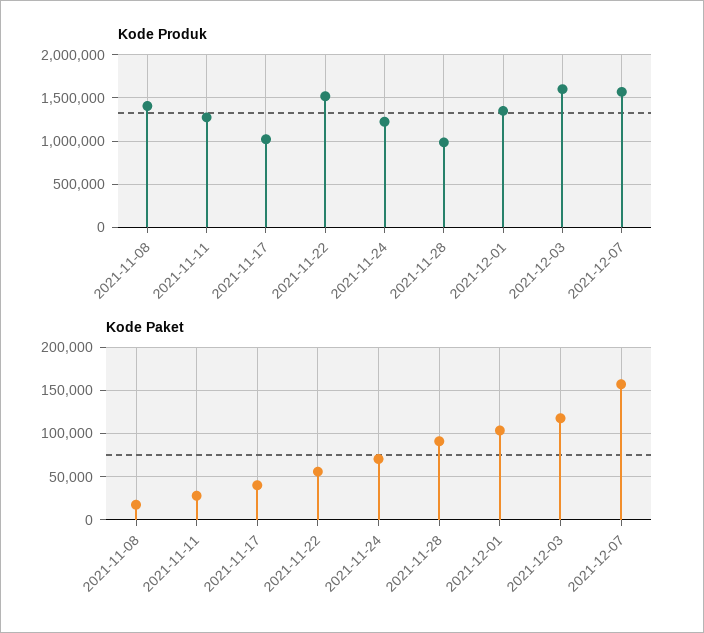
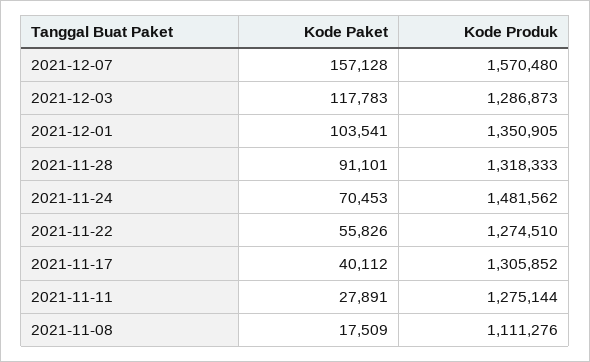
Kode Produk, 2021-11-08: 1400000 -> 1111276
Kode Produk, 2021-11-17: 1000000 -> 1305852
Kode Produk, 2021-11-22: 1500000 -> 1274510
Kode Produk, 2021-11-24: 1200000 -> 1481562
Kode Produk, 2021-11-28: 1000000 -> 1318333
Kode Produk, 2021-12-03: 1600000 -> 1286873

